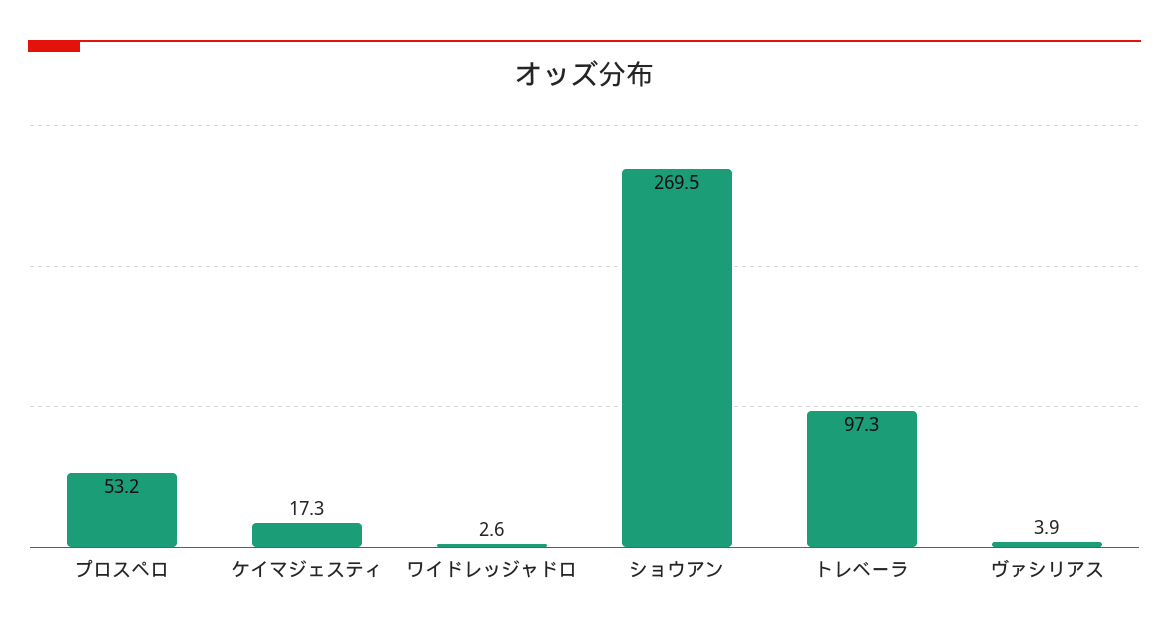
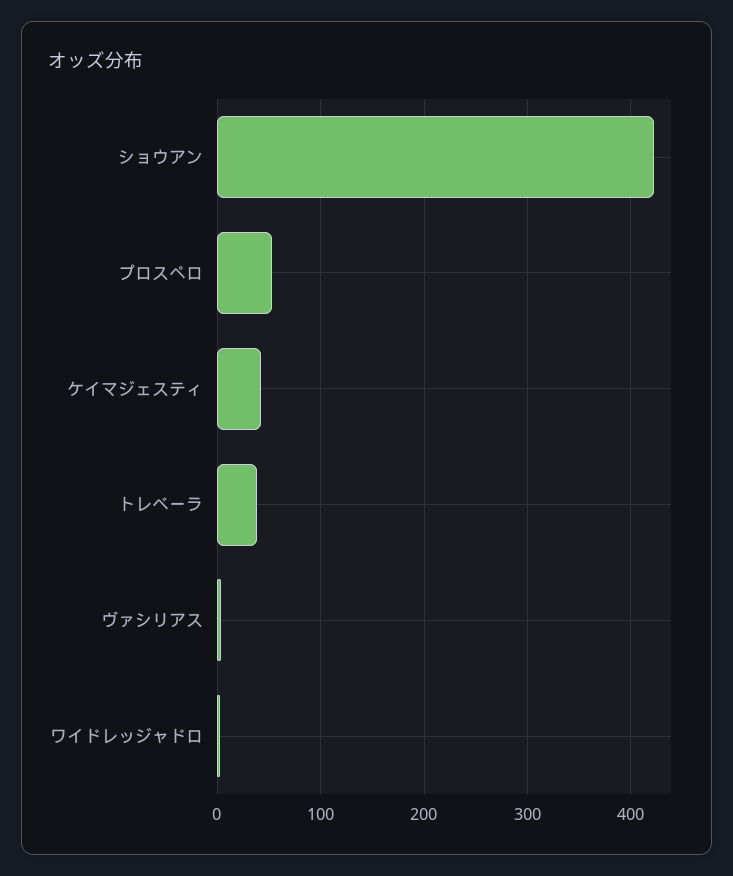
ケイマジェスティ: 17.3 -> 40
ショウアン: 269.5 -> 420
トレベーラ: 97.3 -> 40

